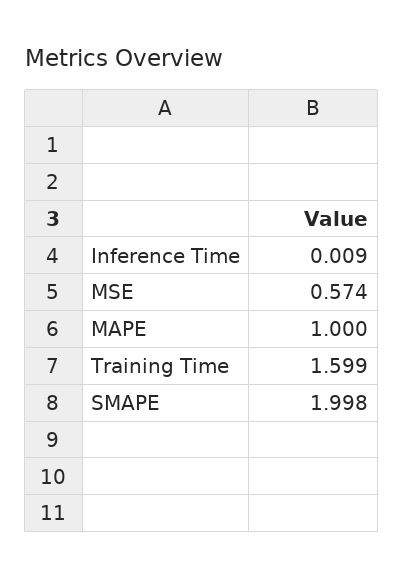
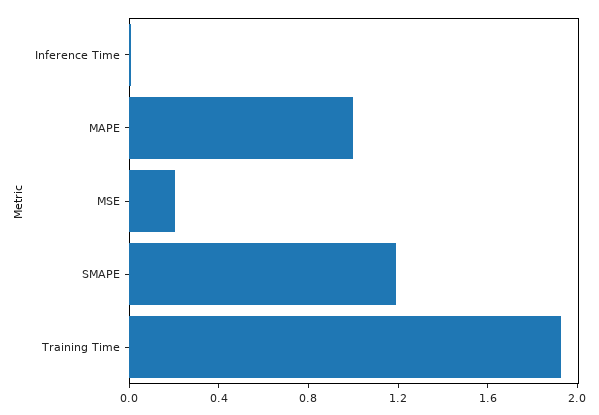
MSE: 0.574 -> 0.2
Training Time: 1.599 -> 1.9
SMAPE: 1.998 -> 1.2

